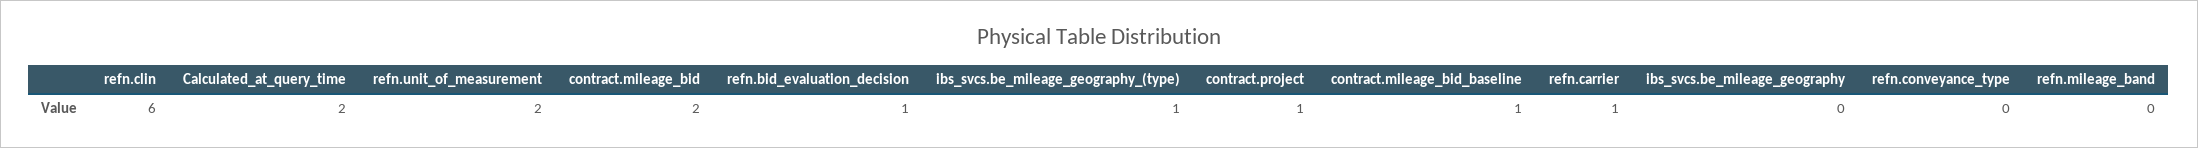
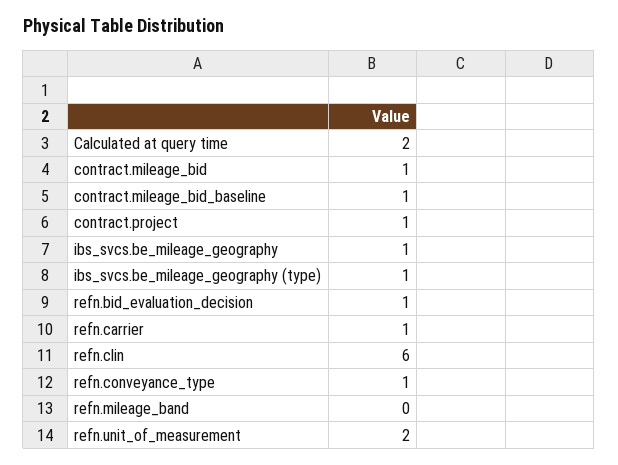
contract.mileage_bid: 2 -> 1
ibs_svcs.be_mileage_geography: 0 -> 1
refn.conveyance_type: 0 -> 1

